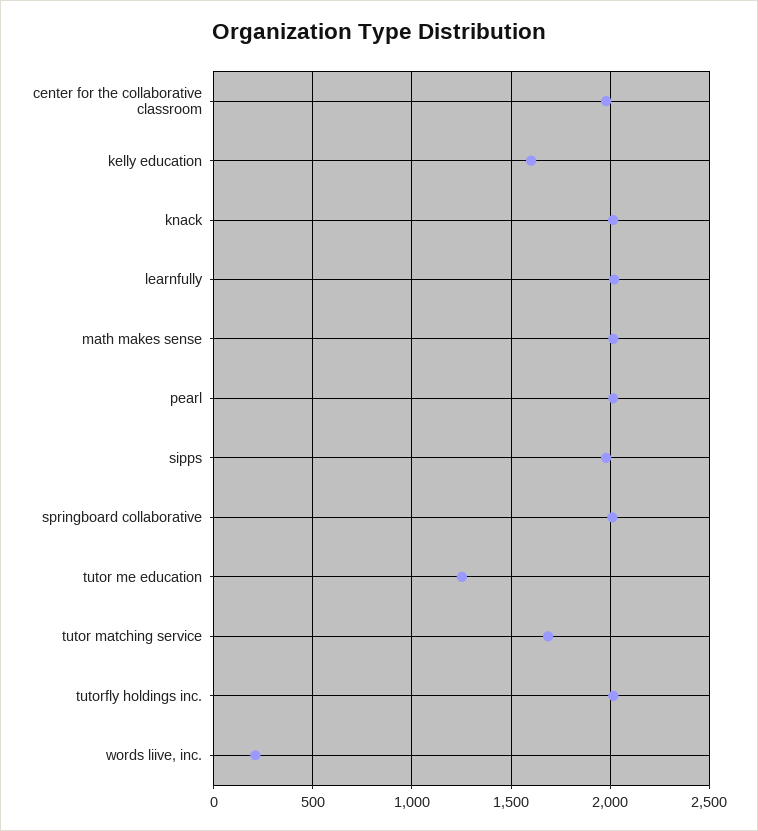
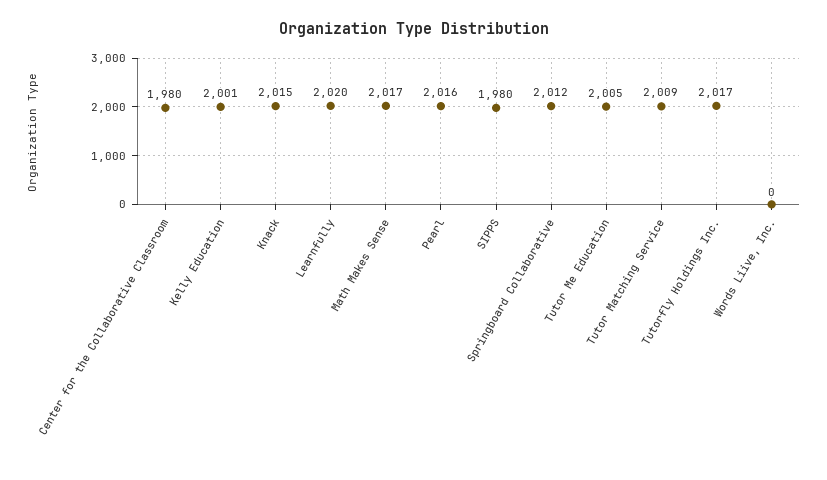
kelly education: 1600 -> 2001
tutor me education: 1250 -> 2005
tutor matching service: 1700 -> 2009
words liive, inc.: 200 -> 0

